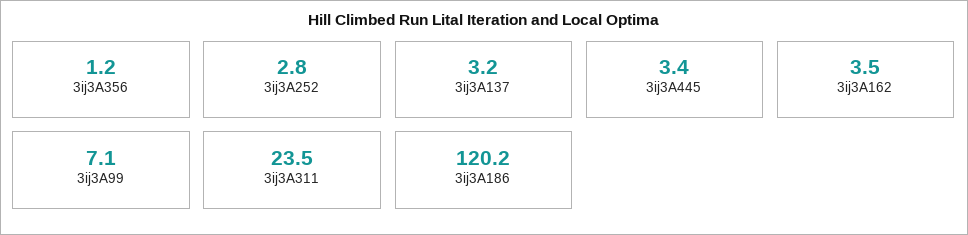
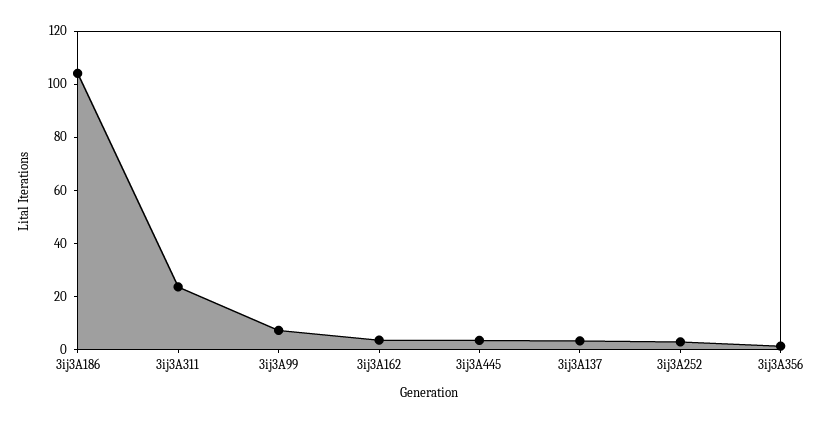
3ij3A186: 120.2 -> 105

